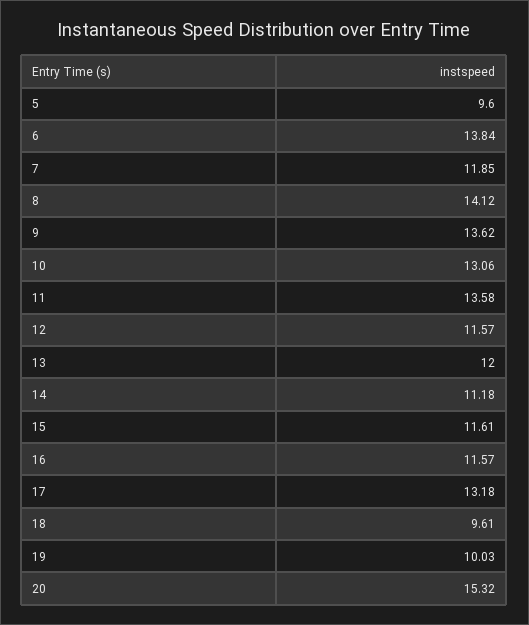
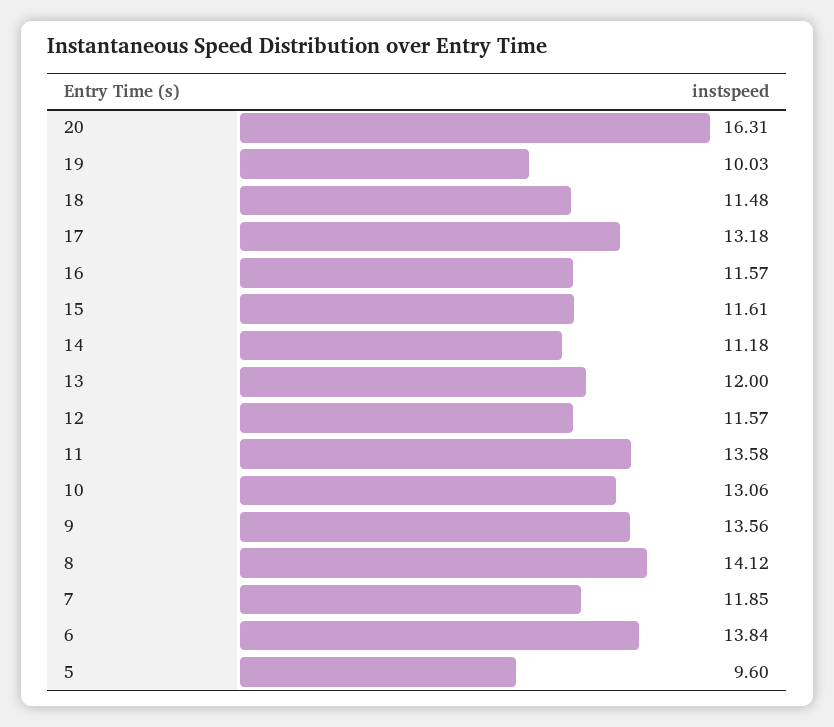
9: 13.62 -> 13.56
18: 9.61 -> 11.48
20: 15.32 -> 16.31

